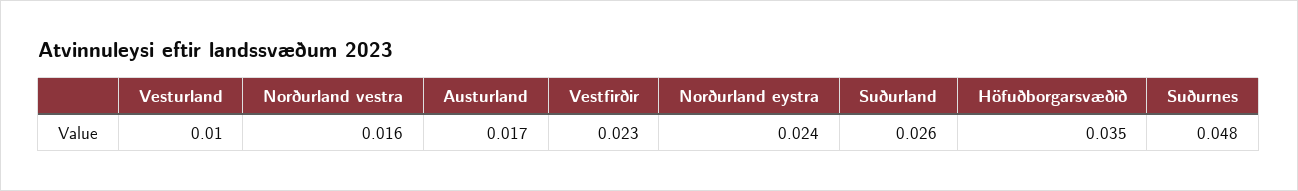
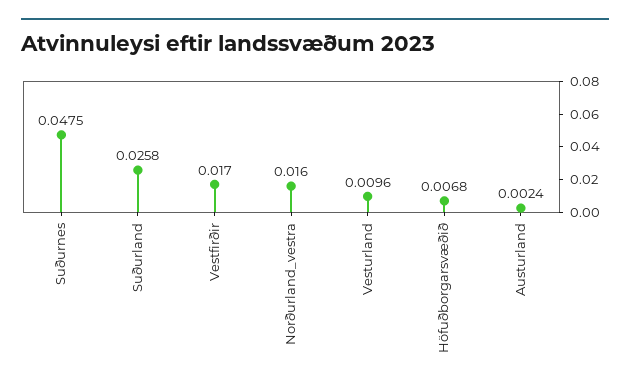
Austurland: 0.017 -> 0.0024
Vestfirðir: 0.023 -> 0.017
Norðurland eystra: 0.024 -> none
Höfuðborgarsvæðið: 0.035 -> 0.0068

